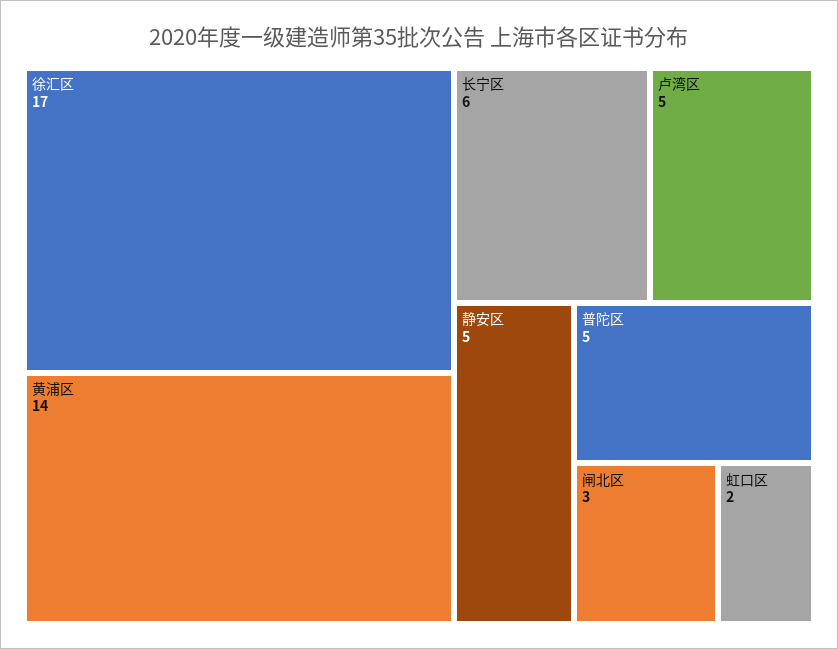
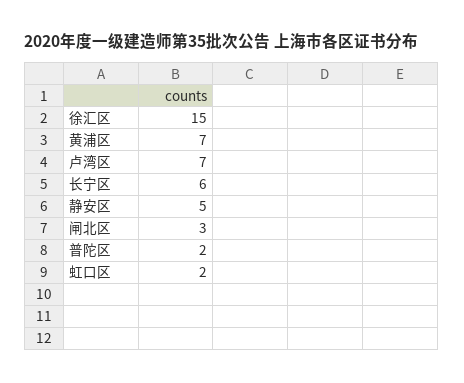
徐汇区: 17 -> 15
黄浦区: 14 -> 7
卢湾区: 5 -> 7
普陀区: 5 -> 2

